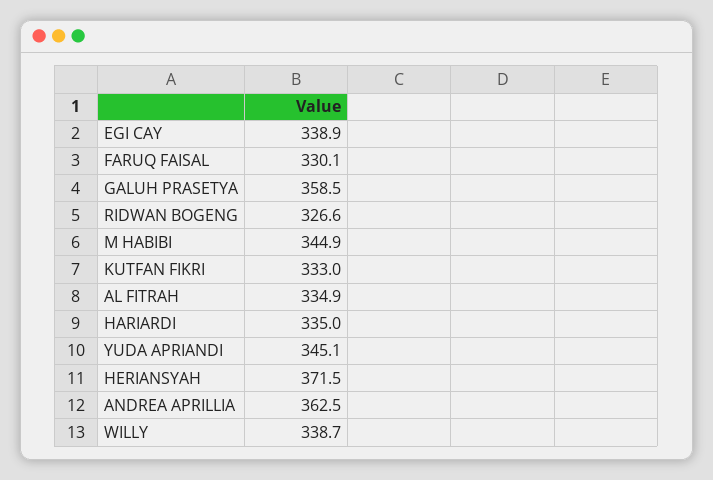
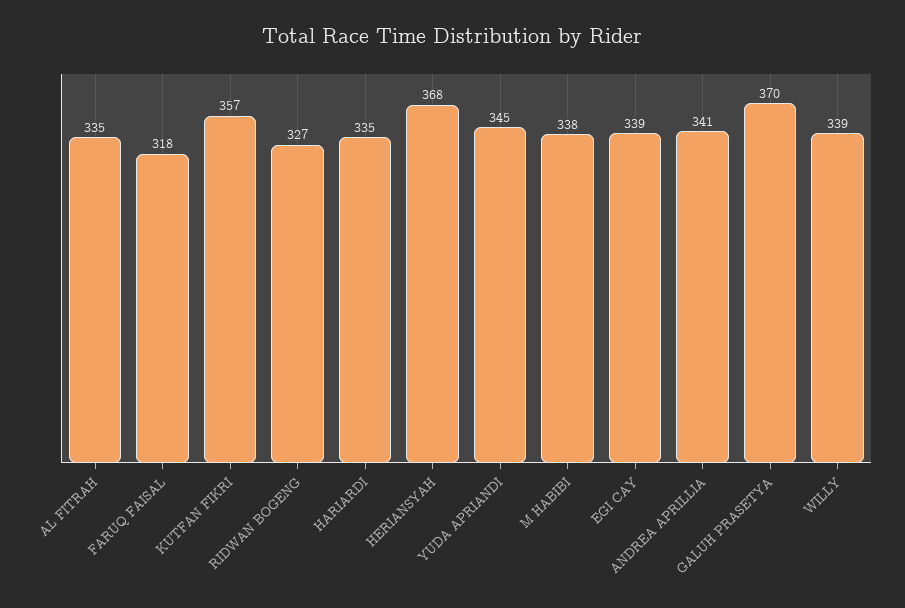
FARUQ FAISAL: 330.1 -> 318
GALUH PRASETYA: 358.5 -> 370
M HABIBI: 344.9 -> 338
KUTFAN FIKRI: 333 -> 357
HERIANSYAH: 371.5 -> 368
ANDREA APRILLIA: 362.5 -> 341

